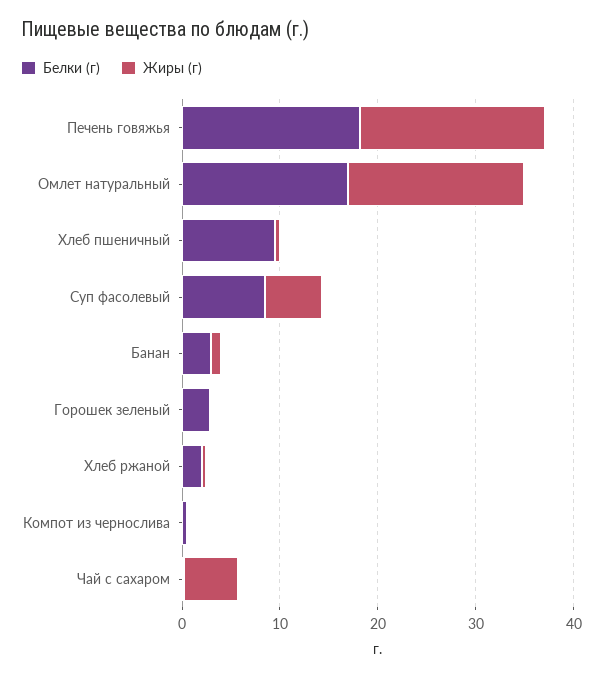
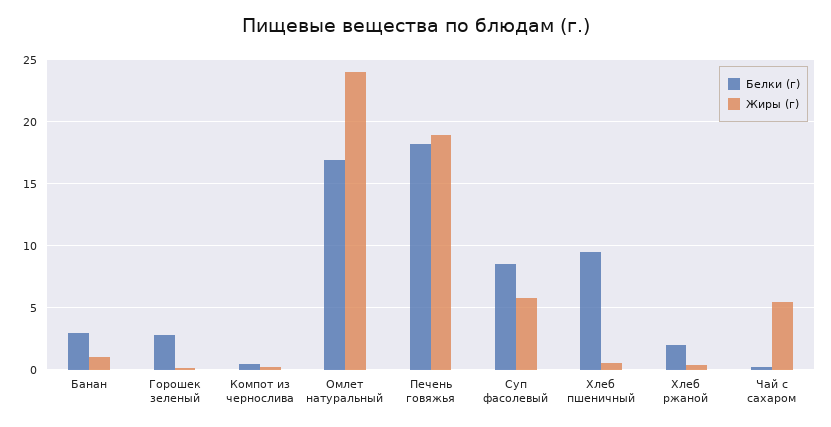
Жиры (г), Омлет натуральный: 18 -> 24

